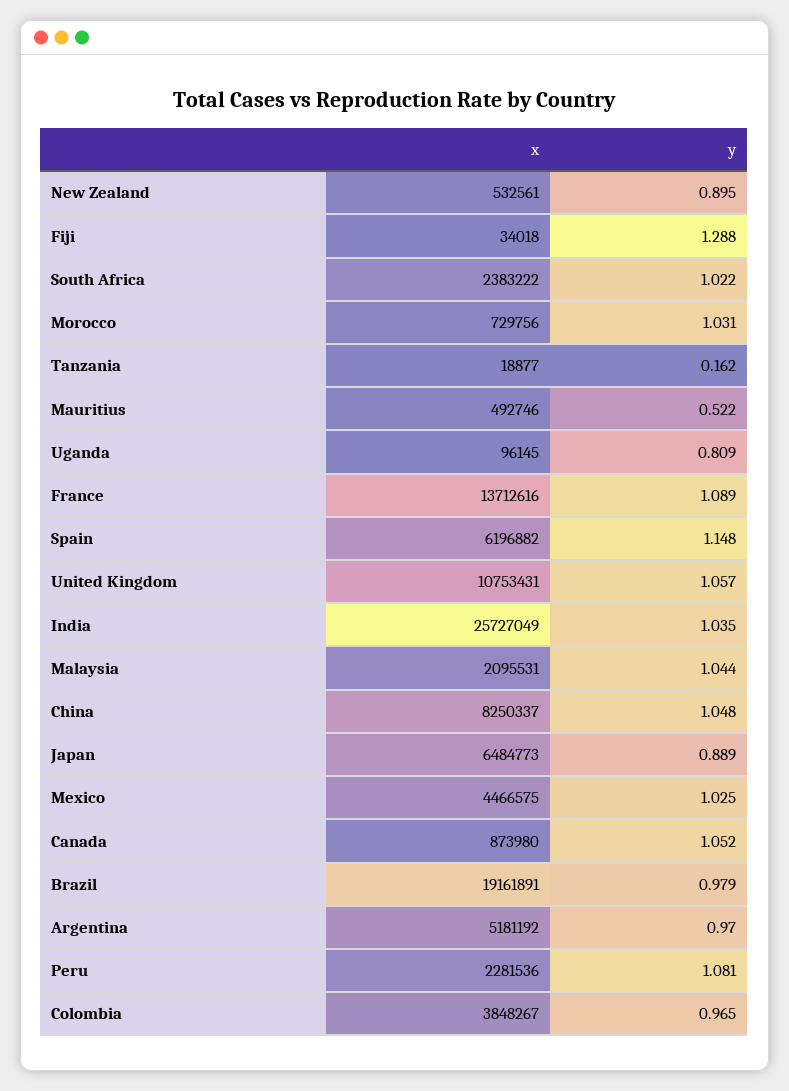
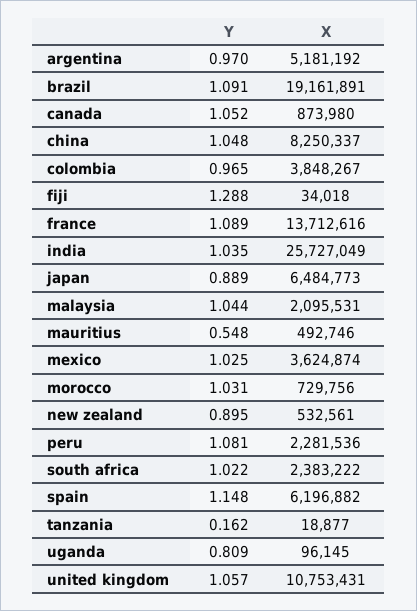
y, Mauritius: 0.522 -> 0.548
x, Mexico: 4466575 -> 3624874
y, Brazil: 0.979 -> 1.091

